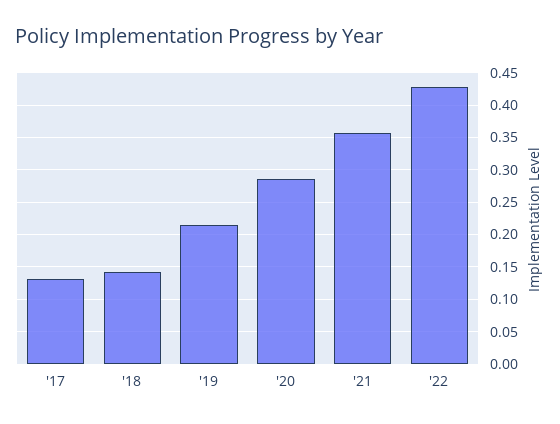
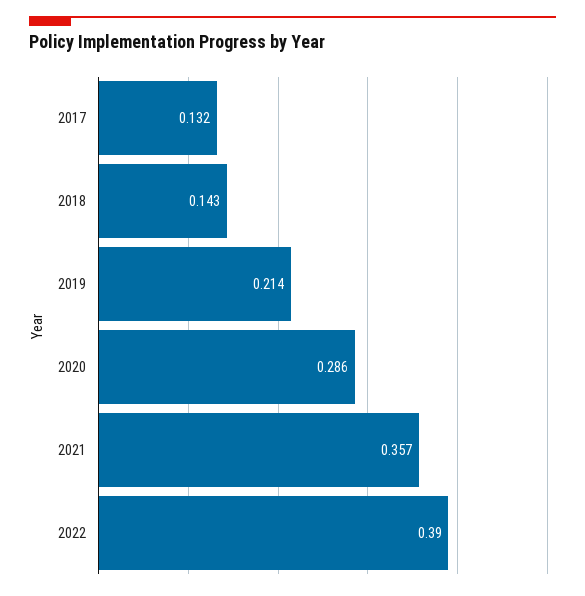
'22: 0.43 -> 0.39

